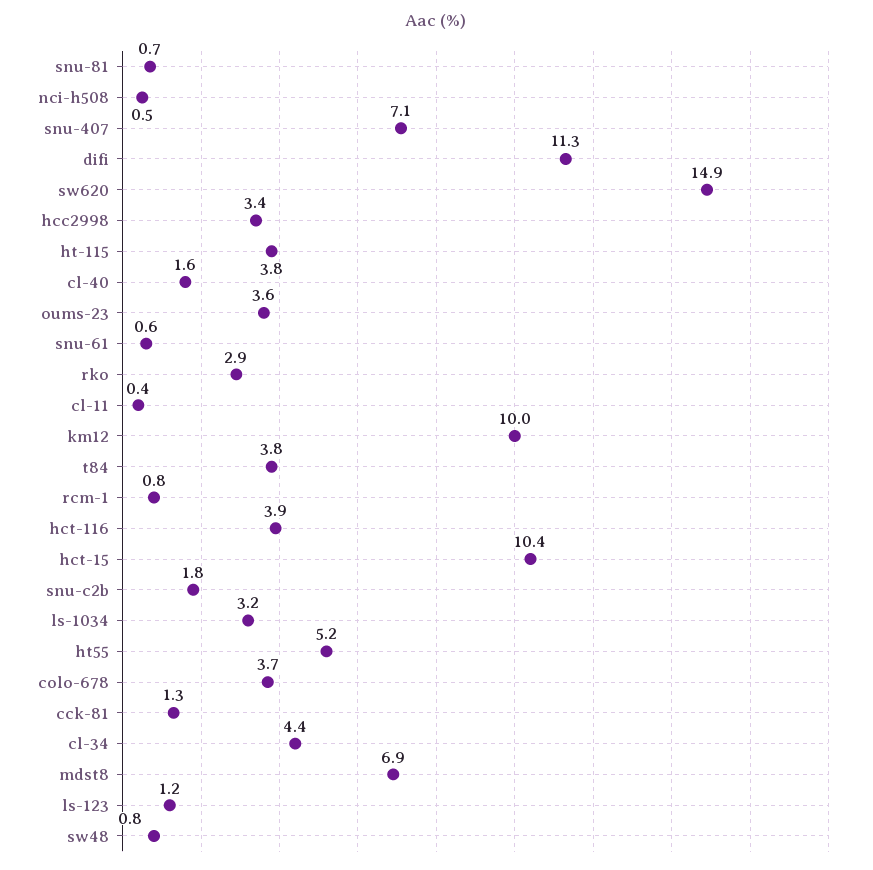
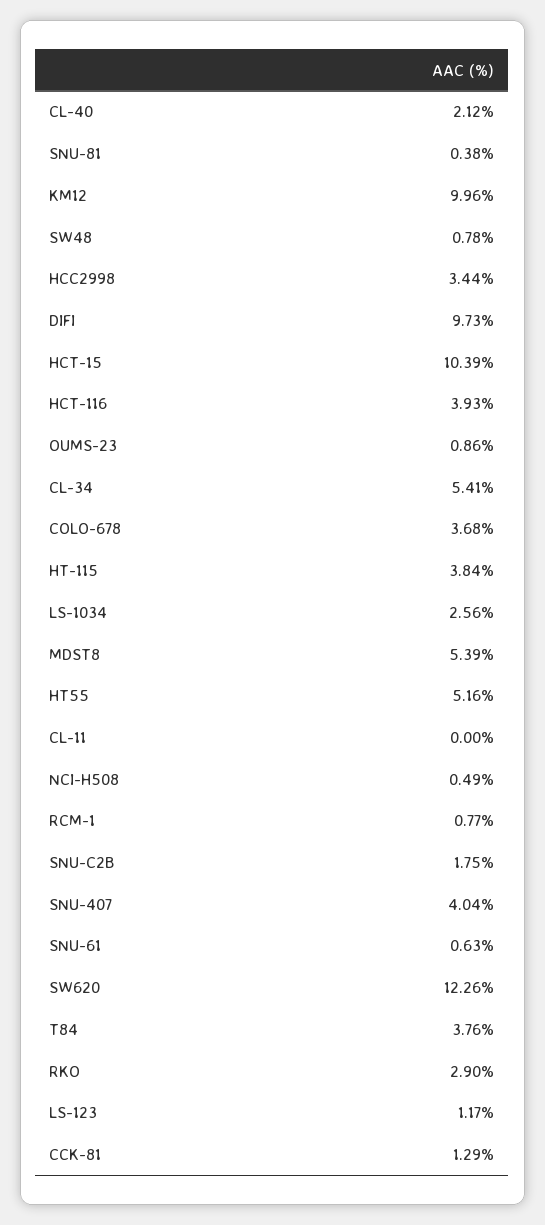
snu-81: 0.7 -> 0.38
snu-407: 7.1 -> 4.04
difi: 11.3 -> 9.73
sw620: 14.9 -> 12.26
cl-40: 1.6 -> 2.12
oums-23: 3.6 -> 0.86
cl-11: 0.4 -> 0
ls-1034: 3.2 -> 2.56
cl-34: 4.4 -> 5.41
mdst8: 6.9 -> 5.39

